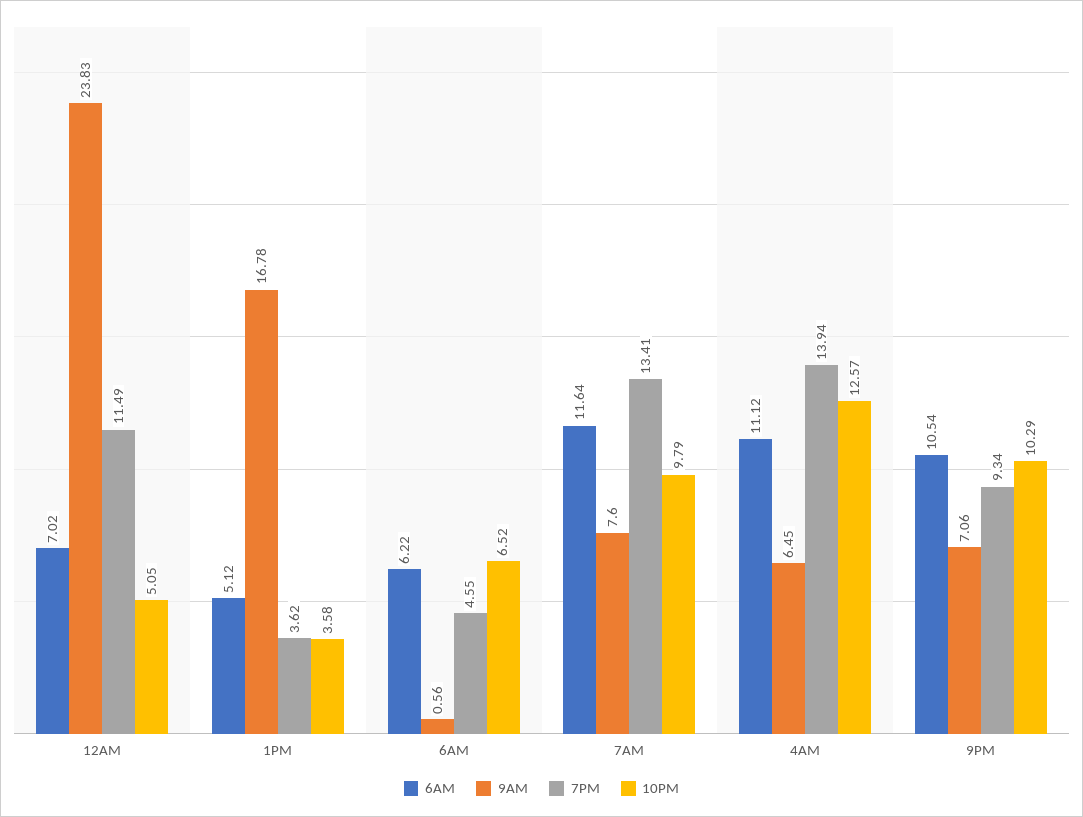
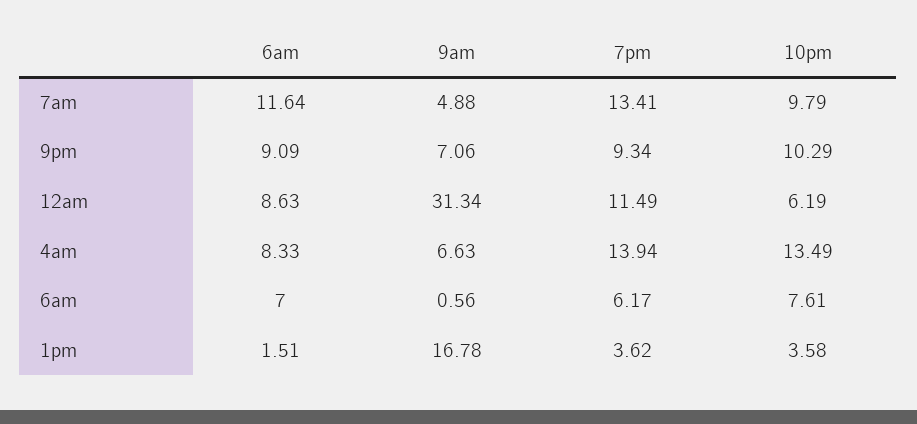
6AM, 12AM: 7.02 -> 8.63
9AM, 12AM: 23.83 -> 31.34
10PM, 12AM: 5.05 -> 6.19
6AM, 1PM: 5.12 -> 1.51
6AM, 6AM: 6.22 -> 7
7PM, 6AM: 4.55 -> 6.17
10PM, 6AM: 6.52 -> 7.61
9AM, 7AM: 7.6 -> 4.88
6AM, 4AM: 11.12 -> 8.33
9AM, 4AM: 6.45 -> 6.63
10PM, 4AM: 12.57 -> 13.49
6AM, 9PM: 10.54 -> 9.09

